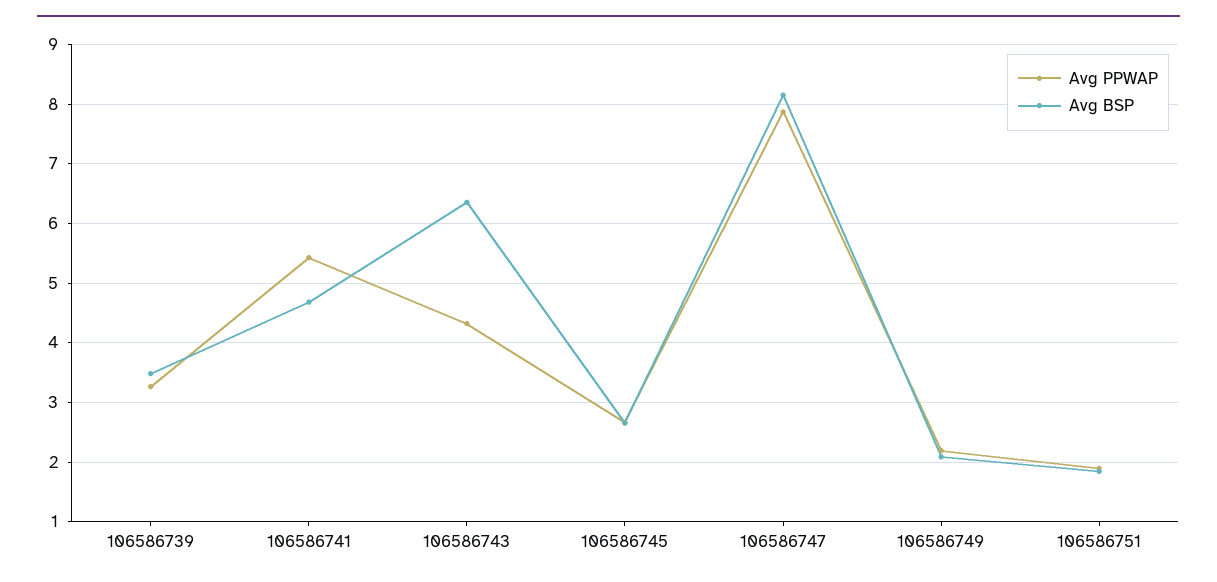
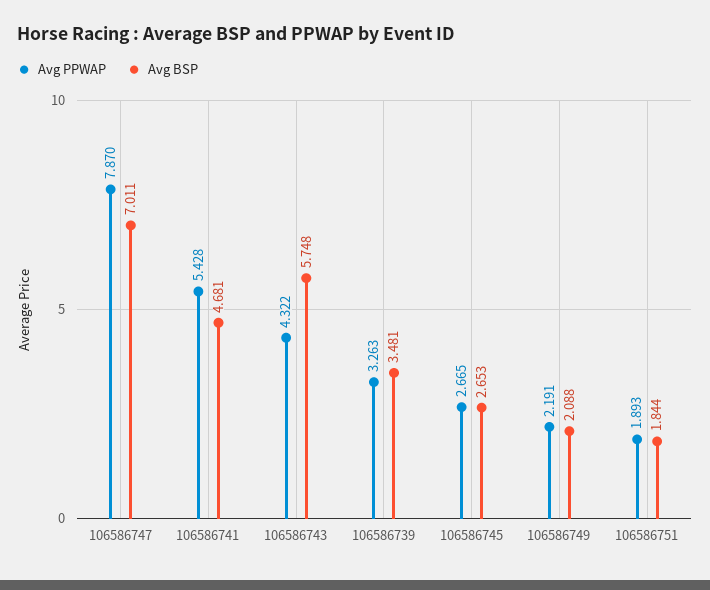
Avg BSP, 106586743: 6.4 -> 5.748
Avg BSP, 106586747: 8.2 -> 7.011

